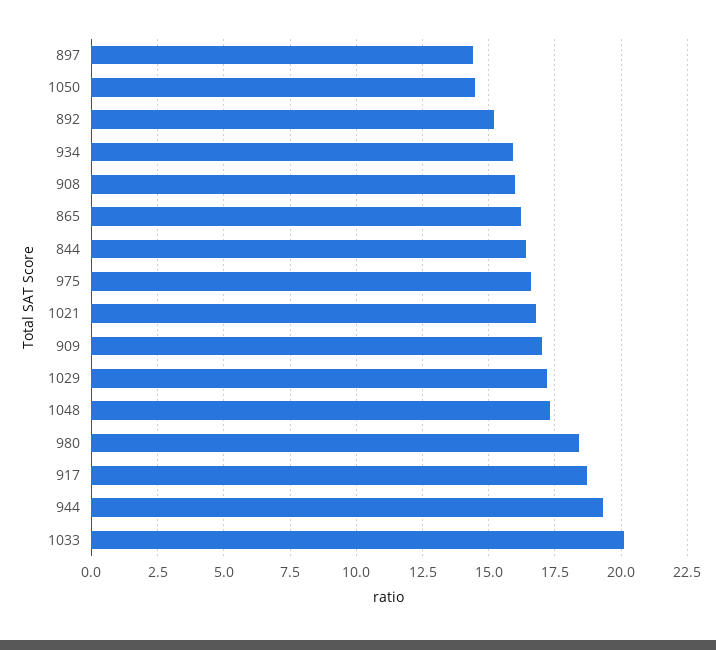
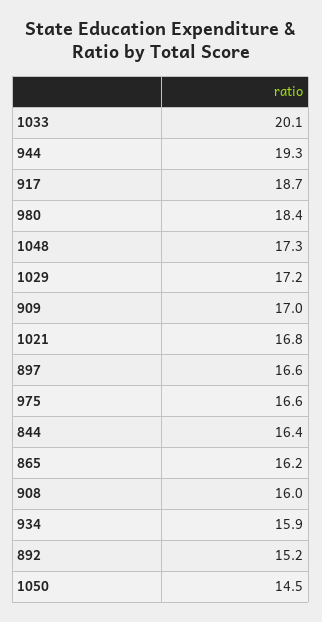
897: 14.5 -> 16.6

